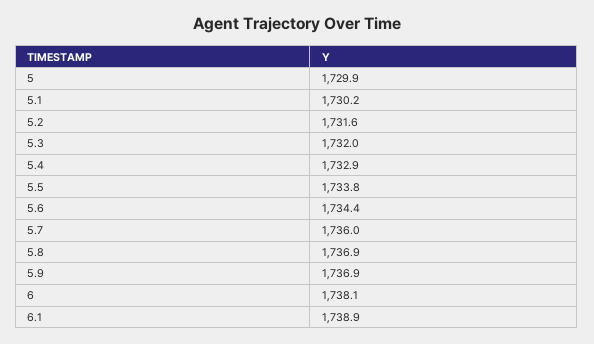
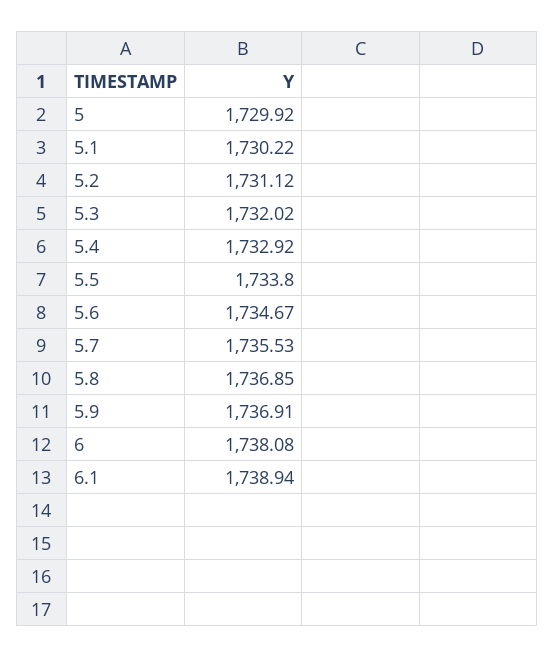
5.2: 1731.6 -> 1731.12
5.6: 1734.4 -> 1734.67
5.7: 1736 -> 1735.53

